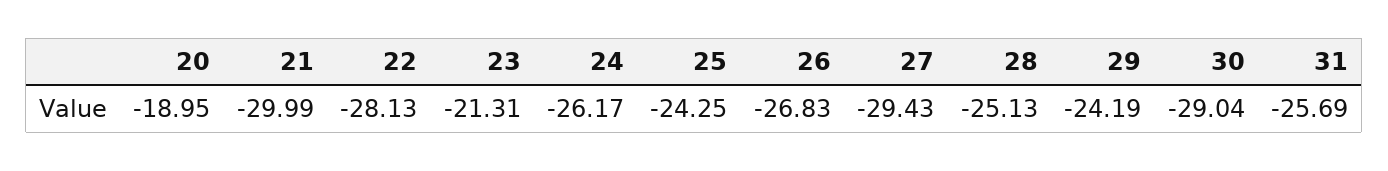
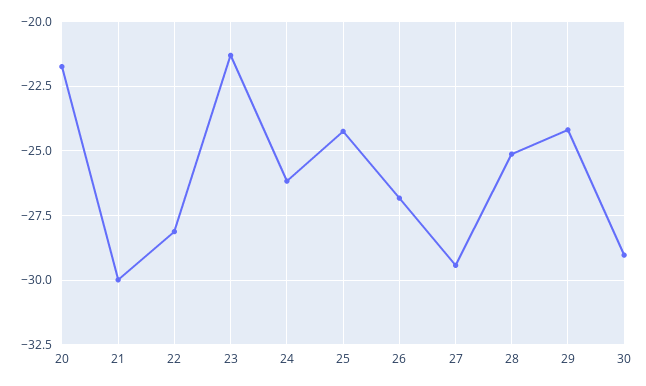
20: -18.95 -> -21.75
31: -25.69 -> none

